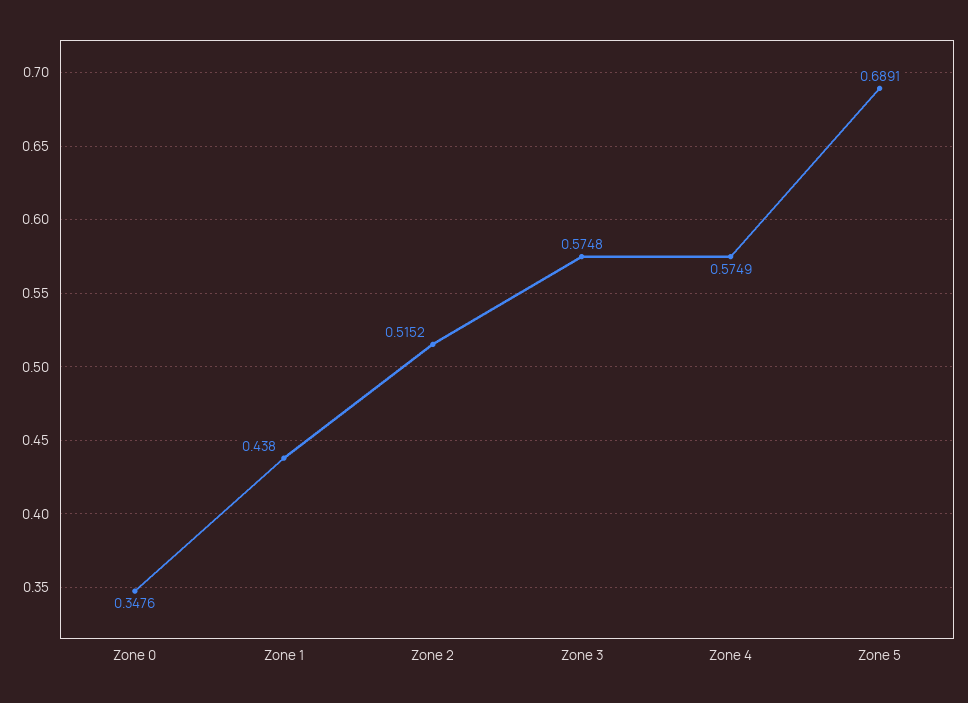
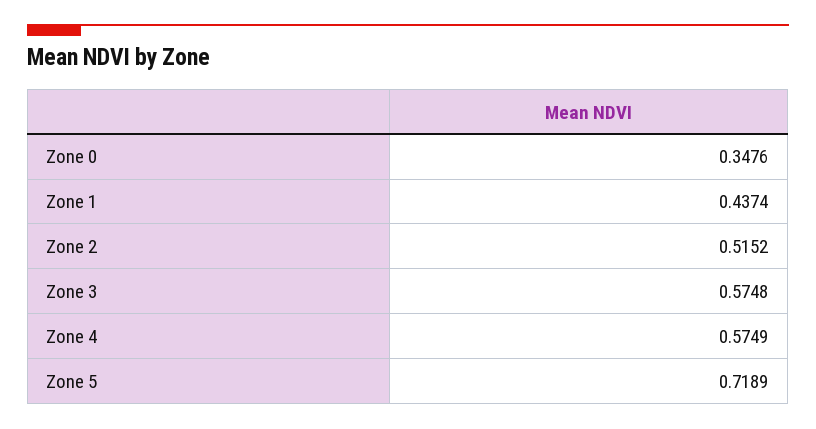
Zone 1: 0.438 -> 0.4374
Zone 5: 0.6891 -> 0.7189

